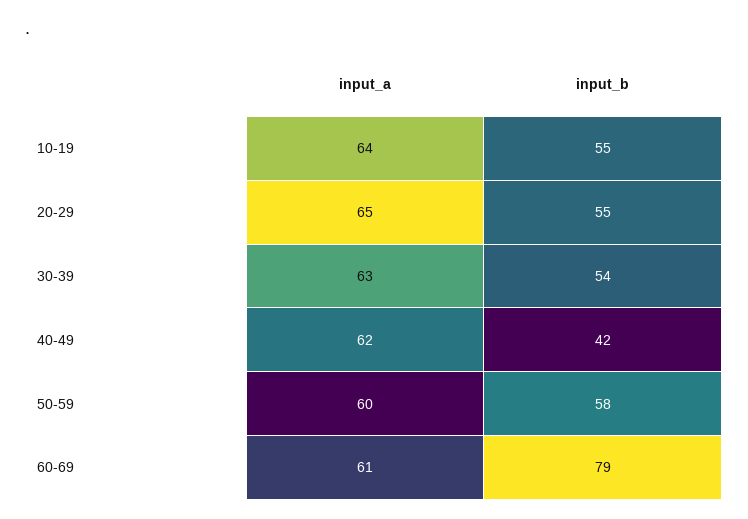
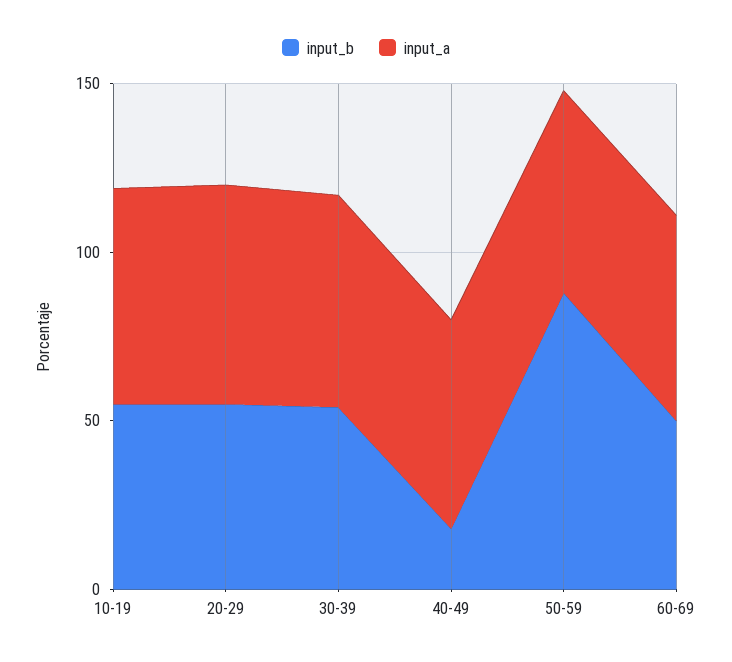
input_b, 40-49: 42 -> 20
input_b, 50-59: 58 -> 90
input_b, 60-69: 79 -> 50

